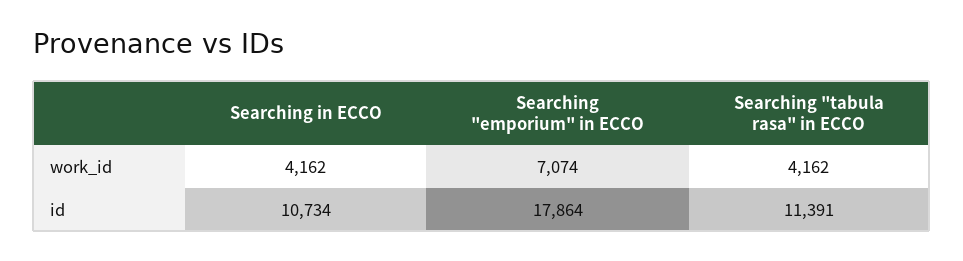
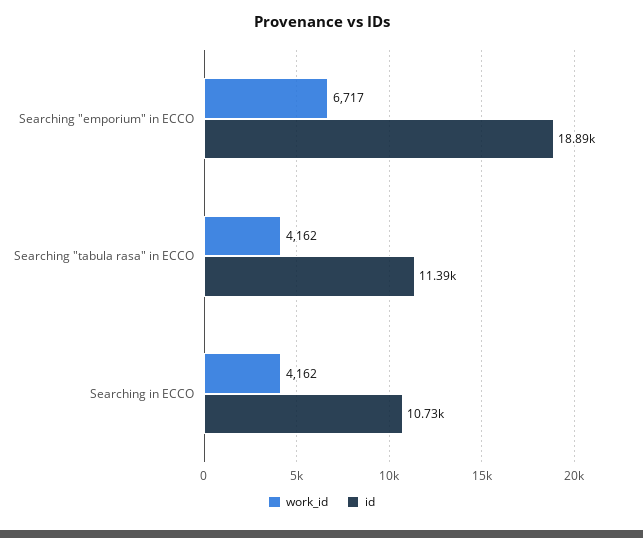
work_id, Searching "emporium" in ECCO: 7074 -> 6717
id, Searching "emporium" in ECCO: 17864 -> 18890

